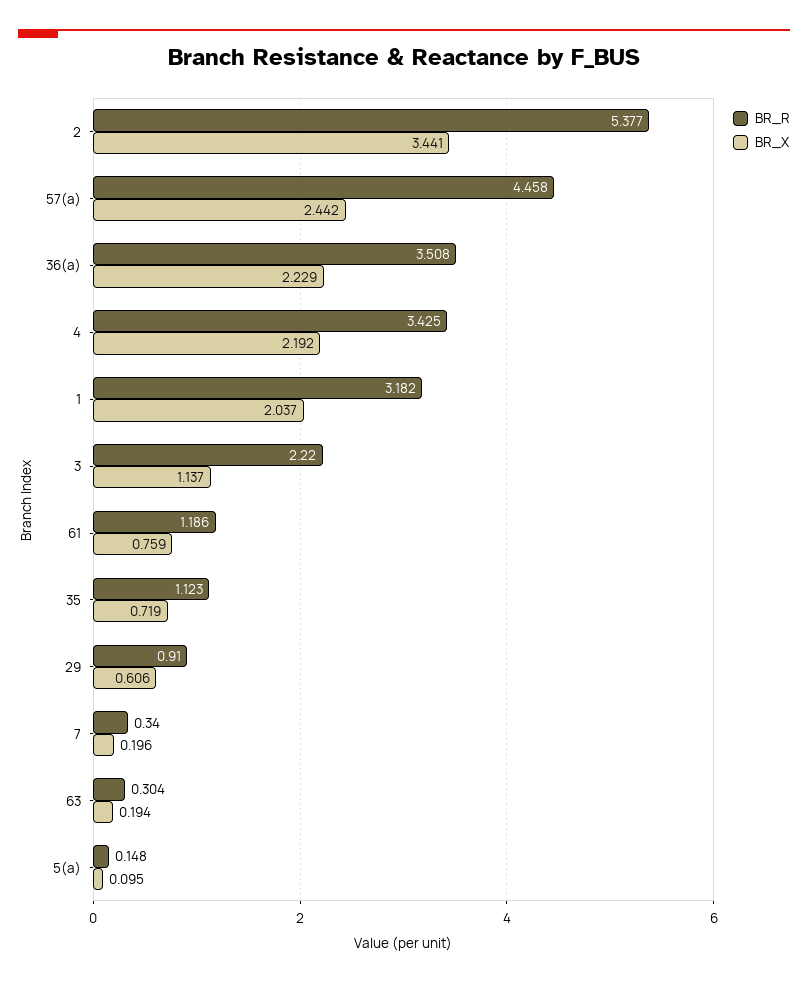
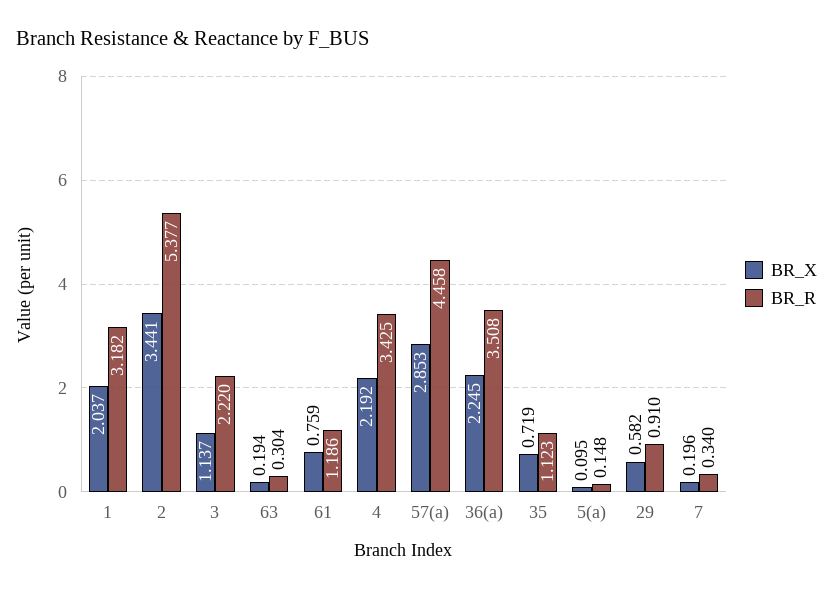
BR_X, 57(a): 2.442 -> 2.853
BR_X, 36(a): 2.229 -> 2.245
BR_X, 29: 0.606 -> 0.582

